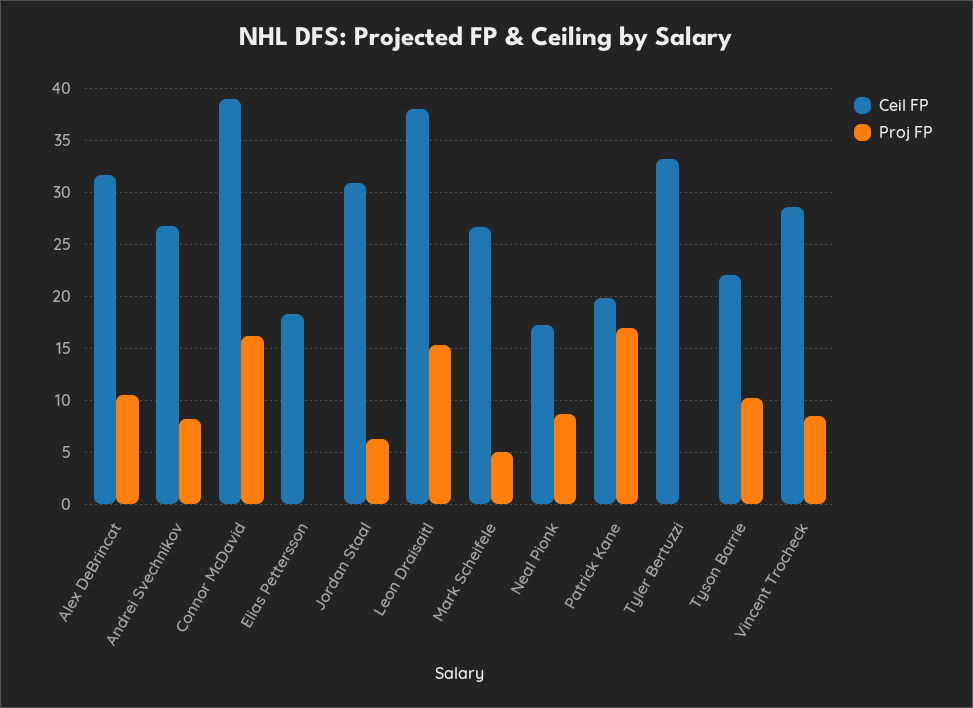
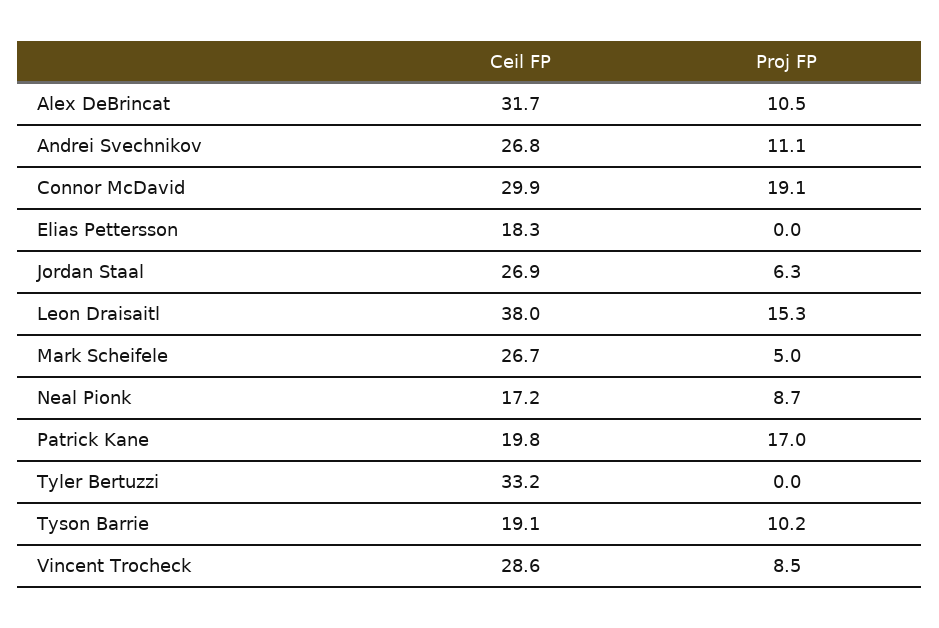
Proj FP, Andrei Svechnikov: 8 -> 11.1
Ceil FP, Connor McDavid: 39 -> 29.9
Proj FP, Connor McDavid: 16 -> 19.1
Ceil FP, Jordan Staal: 31 -> 26.9
Ceil FP, Tyson Barrie: 22 -> 19.1

